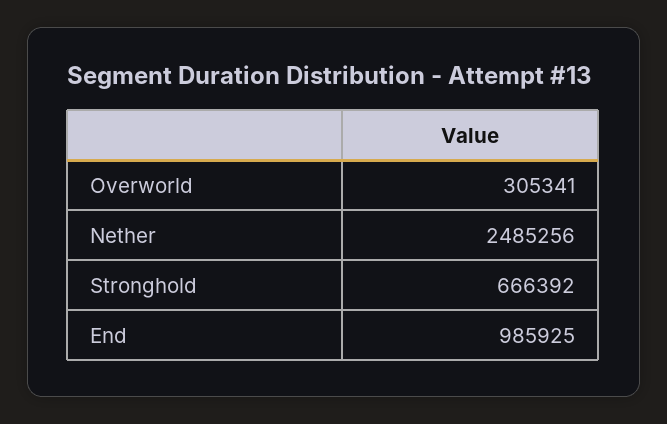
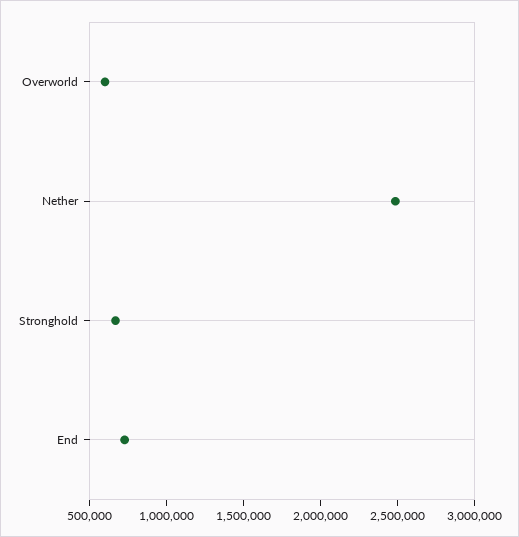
Overworld: 305341 -> 600000
End: 985925 -> 700000

